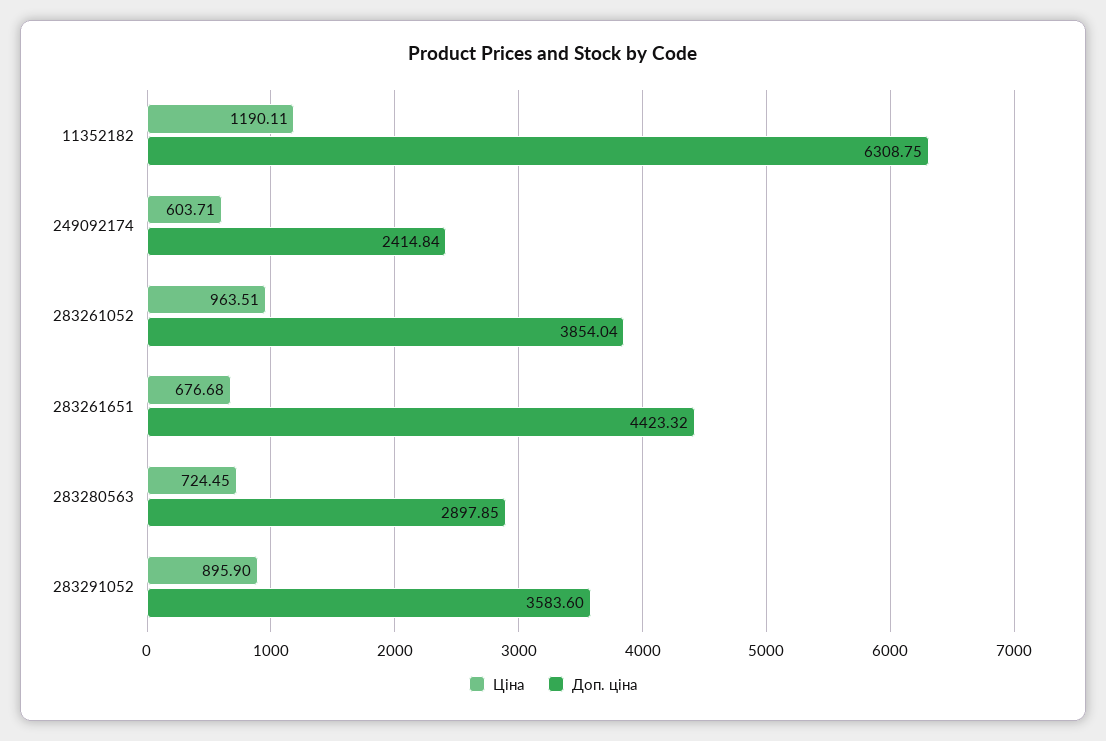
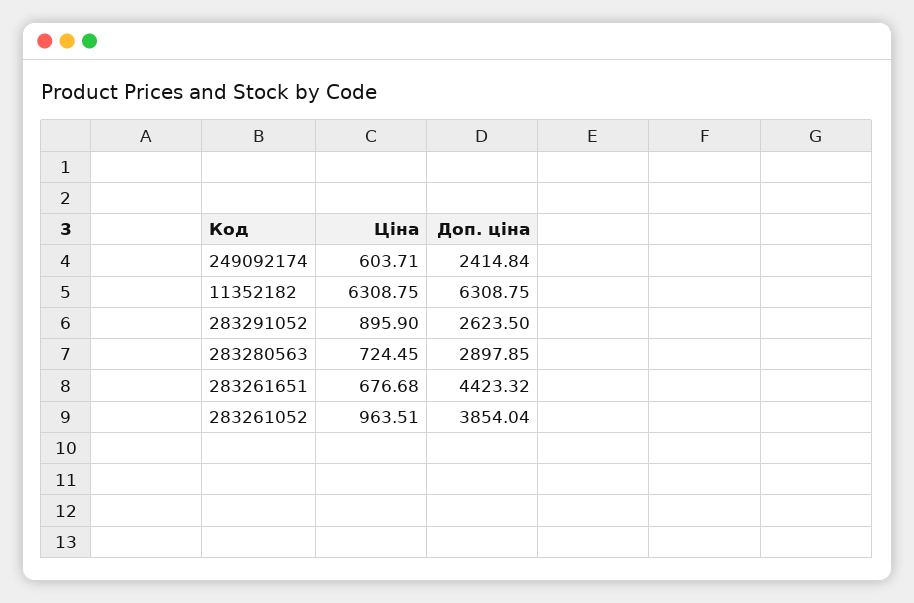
Ціна, 11352182: 1190.11 -> 6308.75
Доп. ціна, 283291052: 3583.6 -> 2623.5

